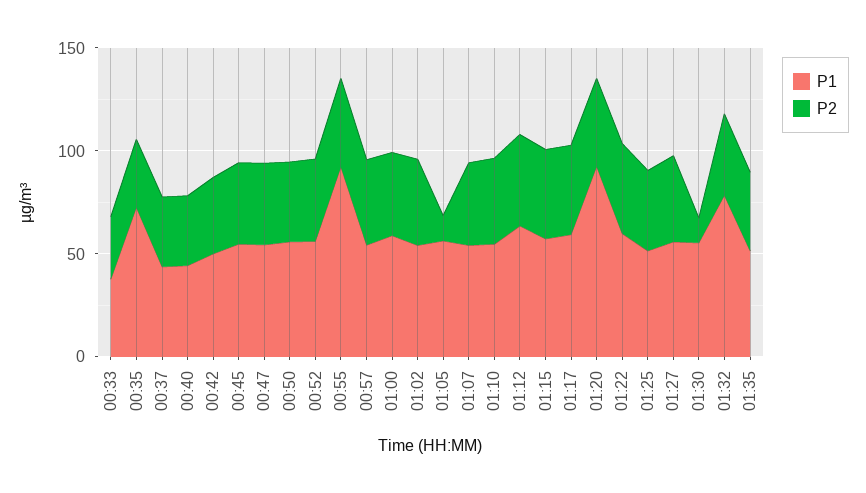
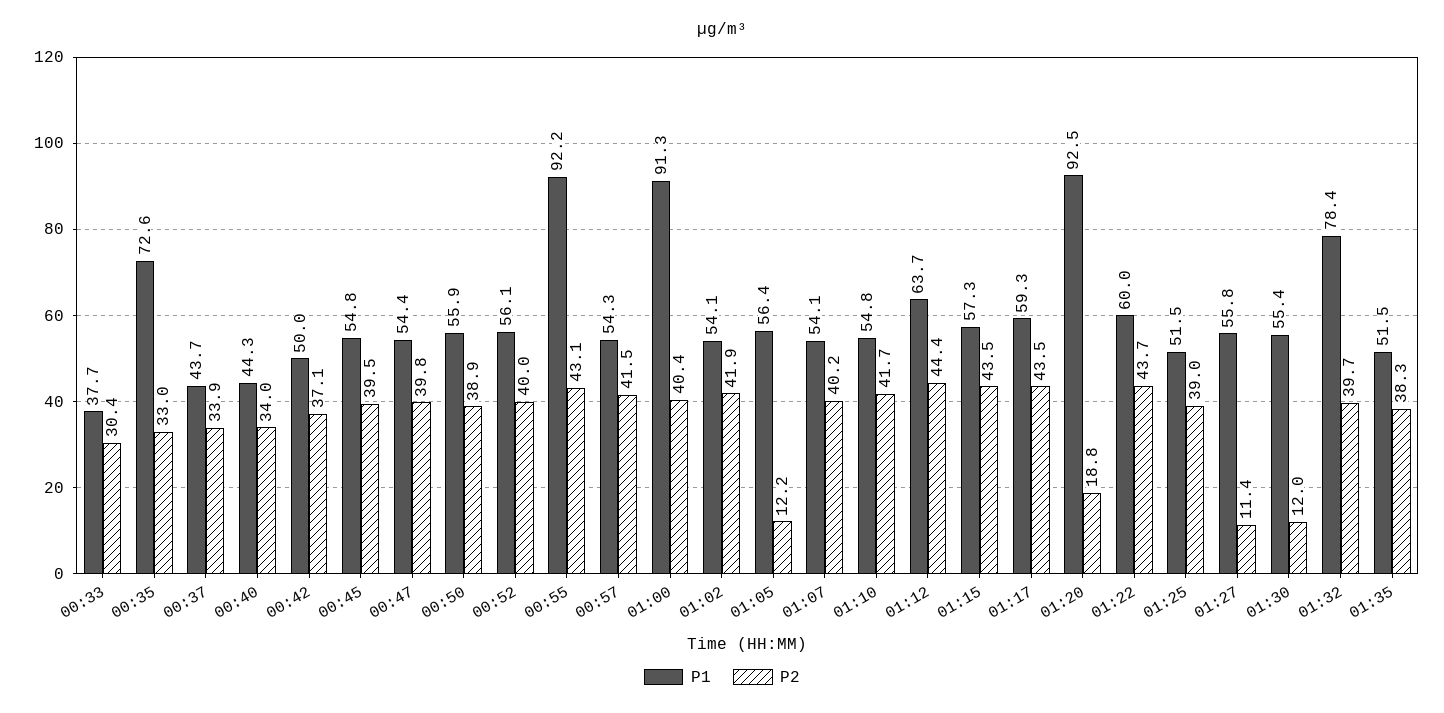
P1, 01:00: 60 -> 91.3
P2, 01:20: 40 -> 18.8
P2, 01:27: 40 -> 11.4

